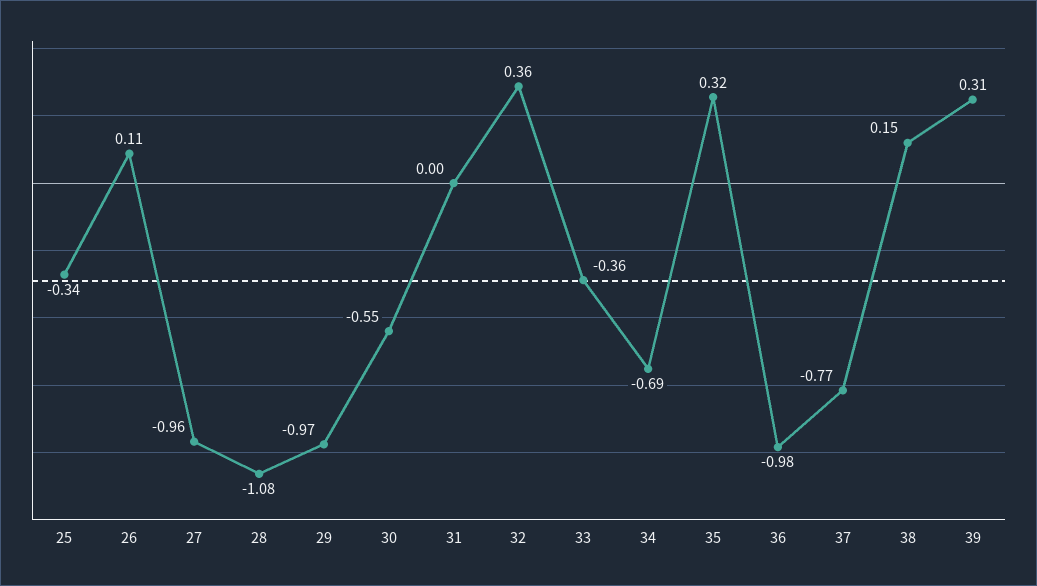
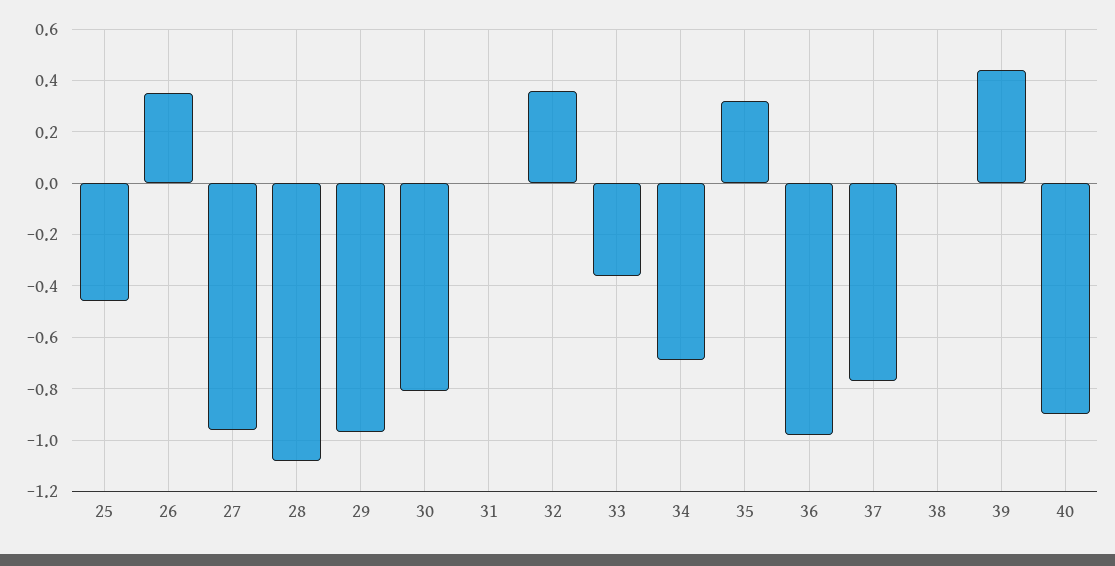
25: -0.34 -> -0.45
26: 0.11 -> 0.35
30: -0.55 -> -0.8
38: 0.15 -> 0
39: 0.31 -> 0.45
40: none -> -0.9

